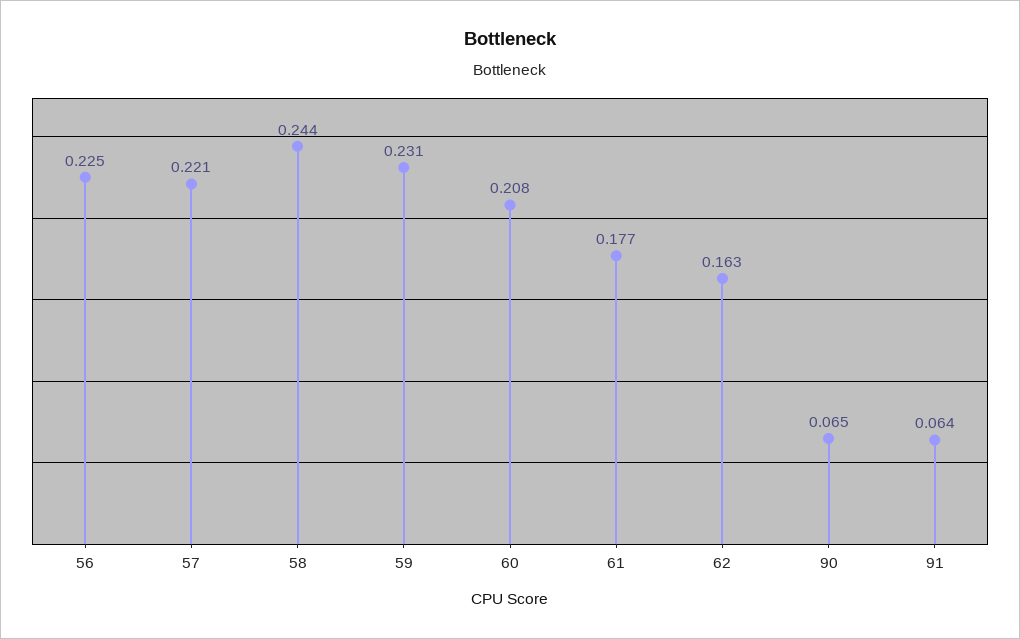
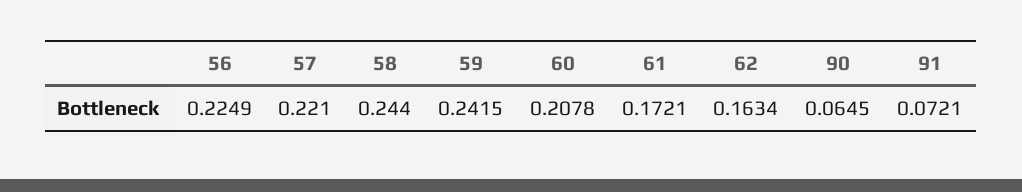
59: 0.231 -> 0.2415
61: 0.177 -> 0.1721
91: 0.064 -> 0.0721

